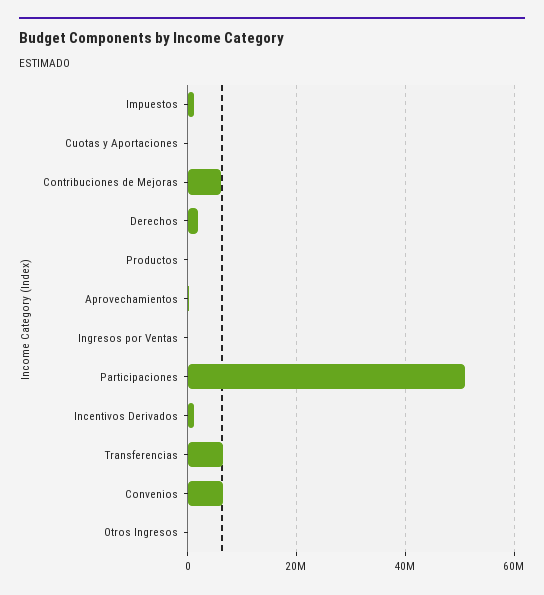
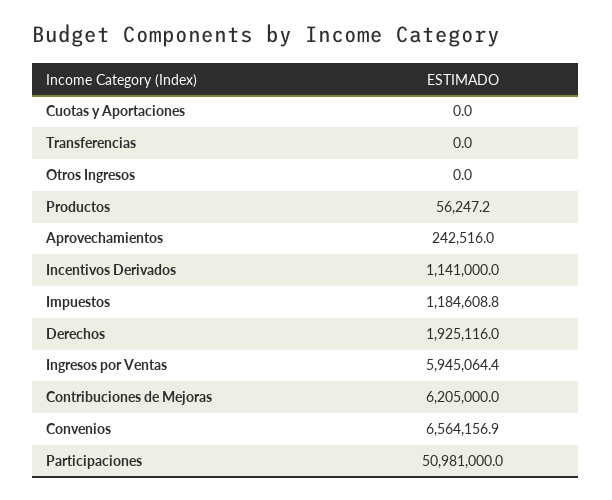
Ingresos por Ventas: 0 -> 5945064.4
Transferencias: 6000000 -> 0

